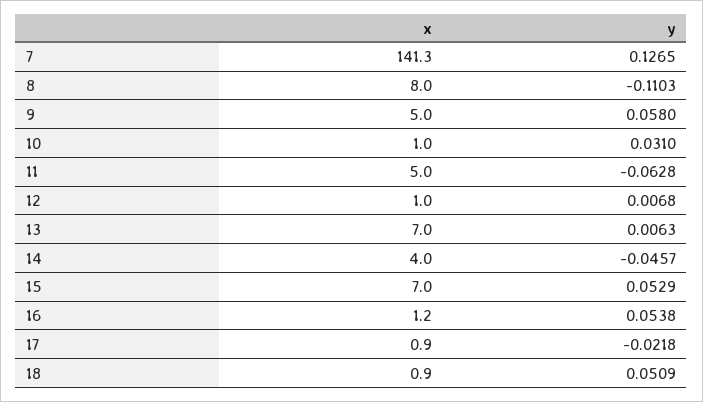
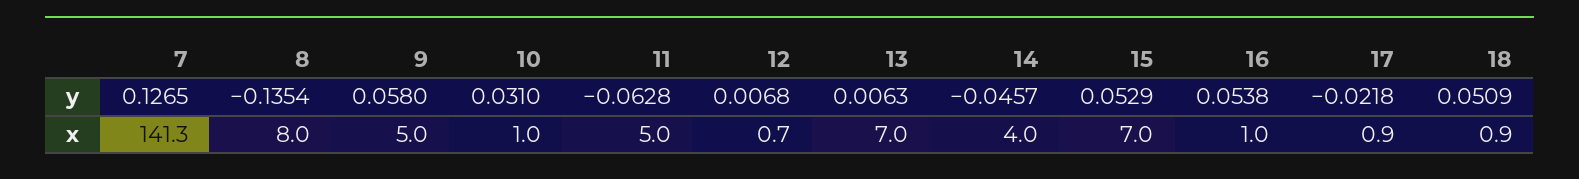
y, 8: -0.1103 -> -0.1354
x, 12: 1 -> 0.7
x, 16: 1.2 -> 1

